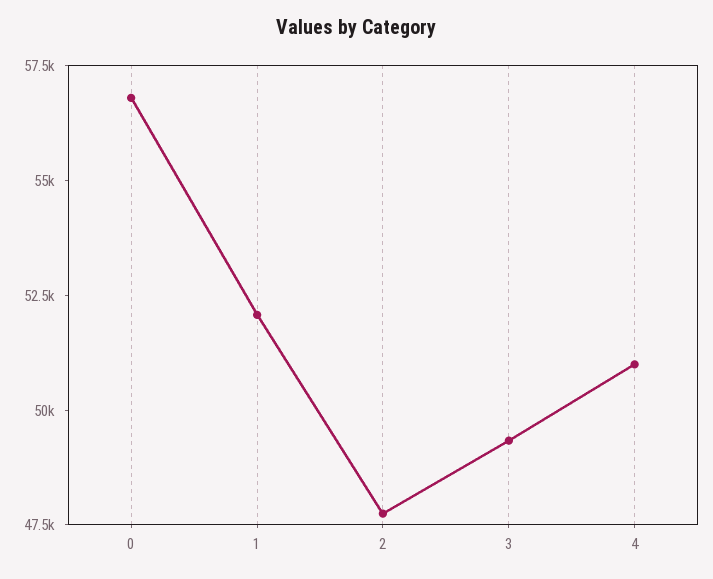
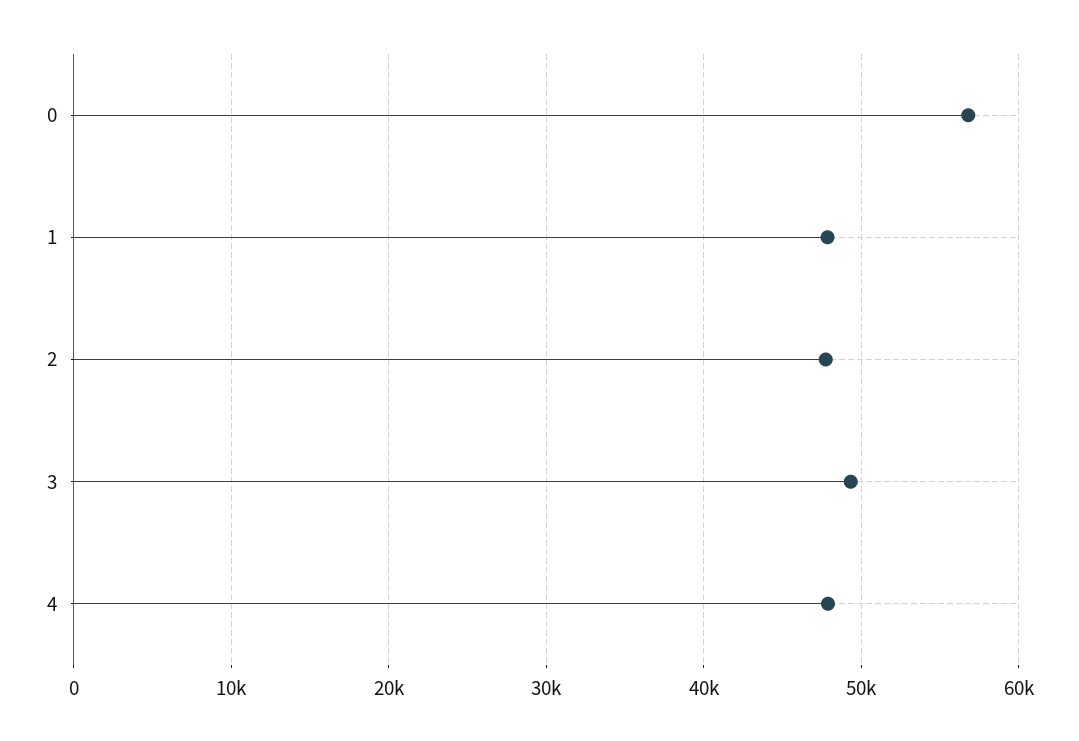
1: 52000 -> 48000
4: 51000 -> 48000

